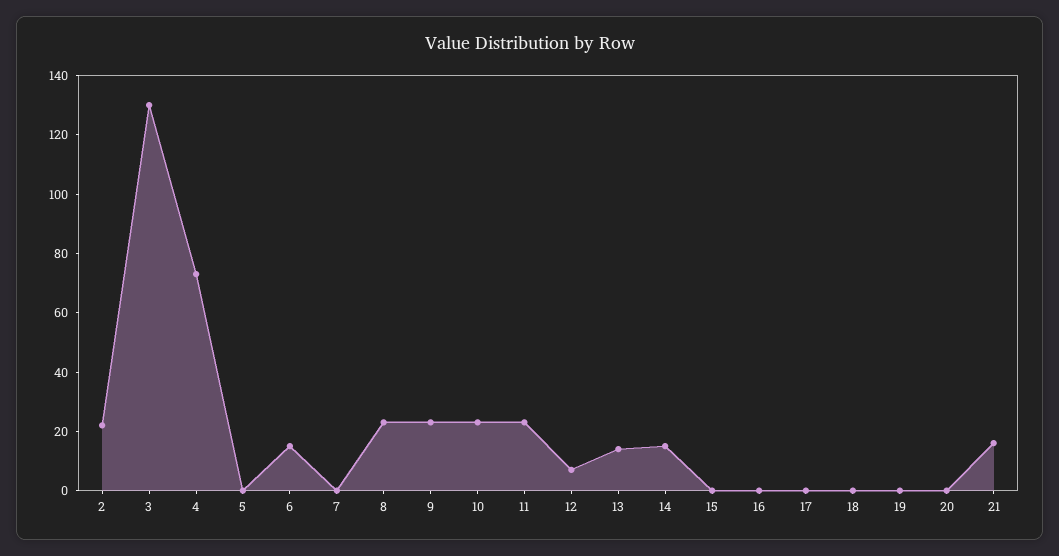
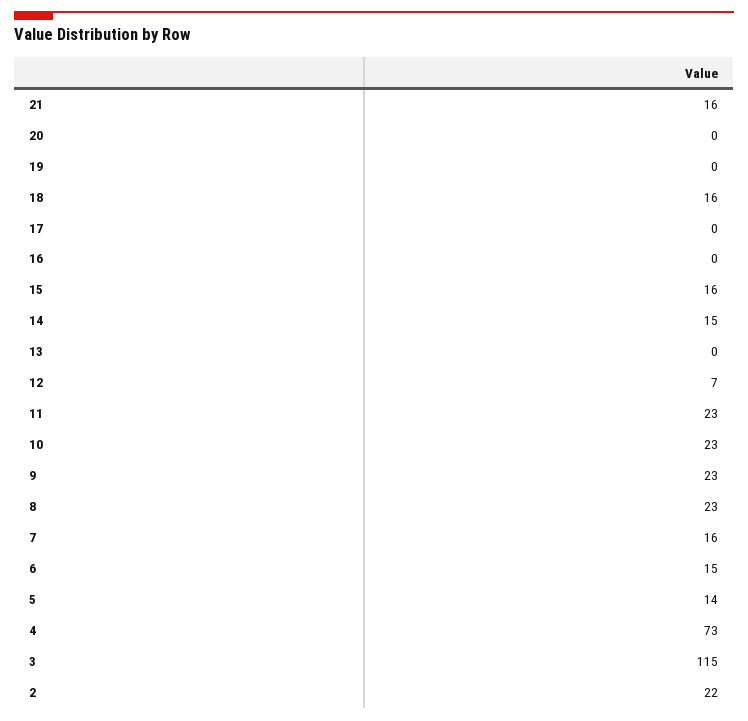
3: 130 -> 115
5: 0 -> 14
7: 0 -> 16
13: 15 -> 0
15: 0 -> 16
18: 0 -> 16

